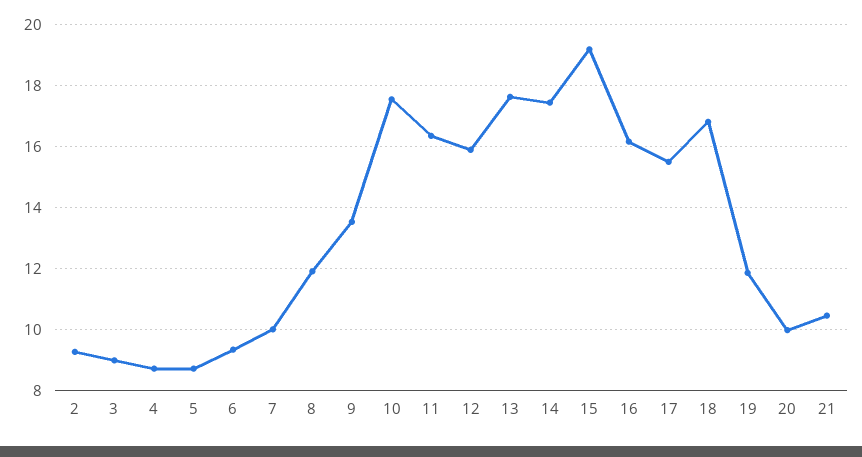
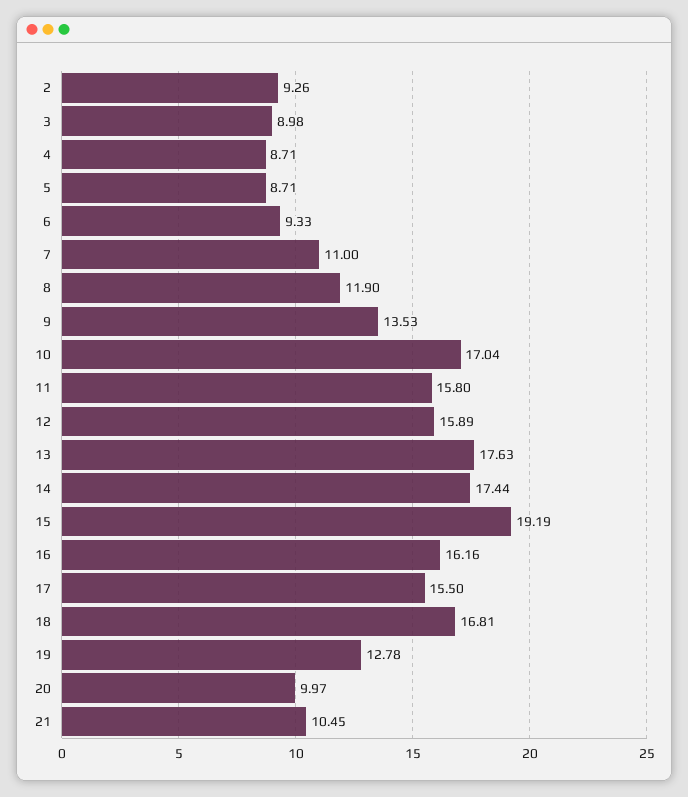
7: 10 -> 11
10: 17.6 -> 17.04
11: 16.4 -> 15.8
19: 11.8 -> 12.78

